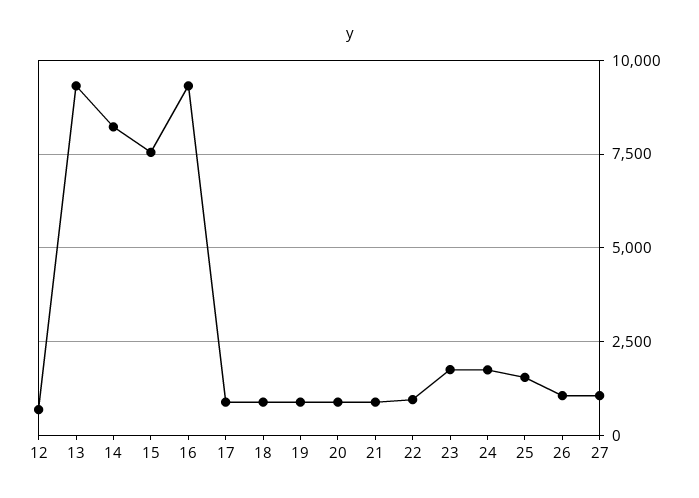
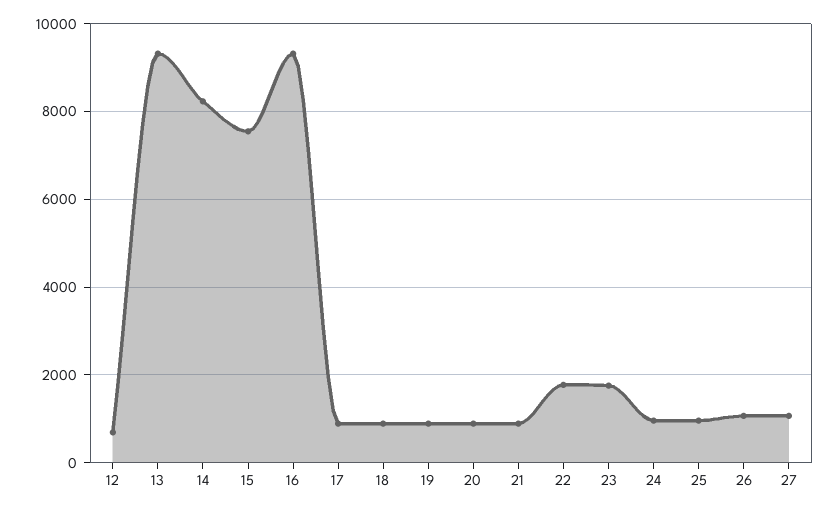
22: 1000 -> 1800
24: 1750 -> 1000
25: 1500 -> 1000

